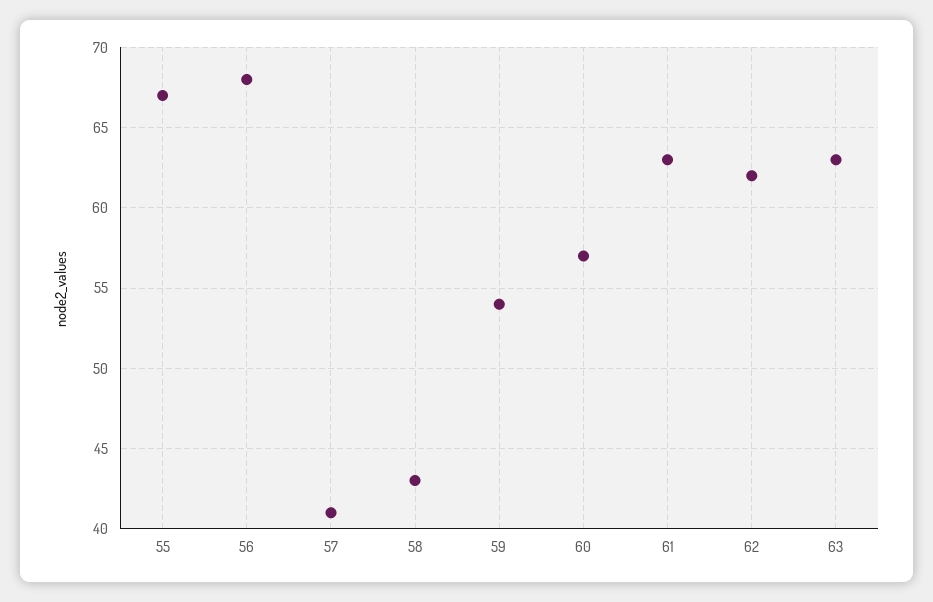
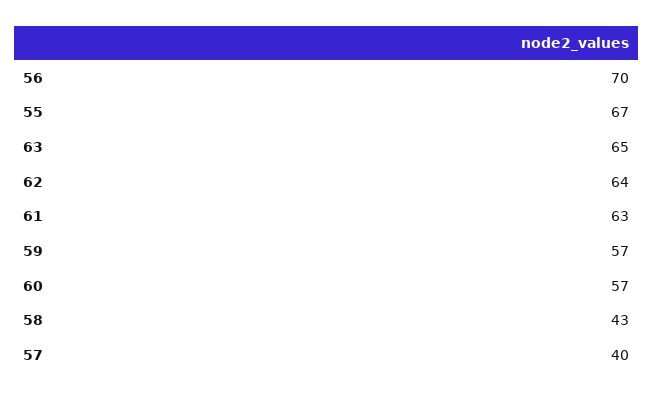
56: 68 -> 70
57: 41 -> 40
59: 54 -> 57
62: 62 -> 64
63: 63 -> 65

